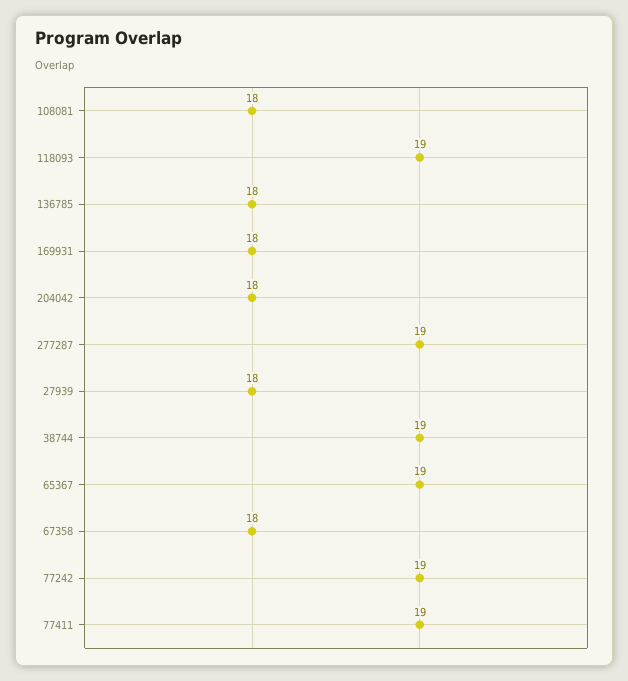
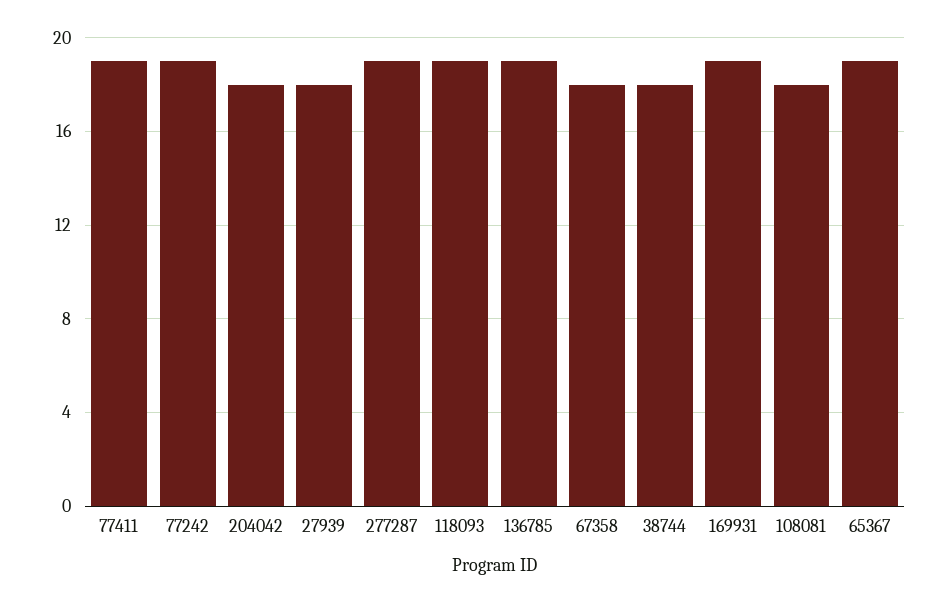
136785: 18 -> 19
169931: 18 -> 19
38744: 19 -> 18

